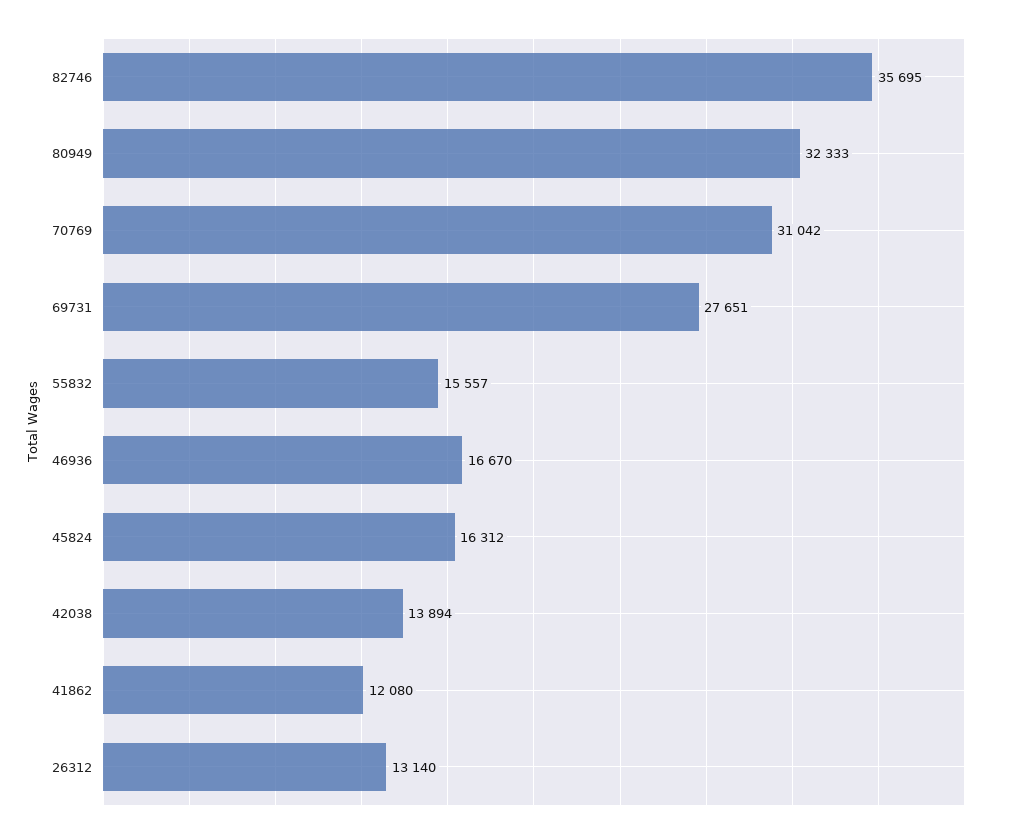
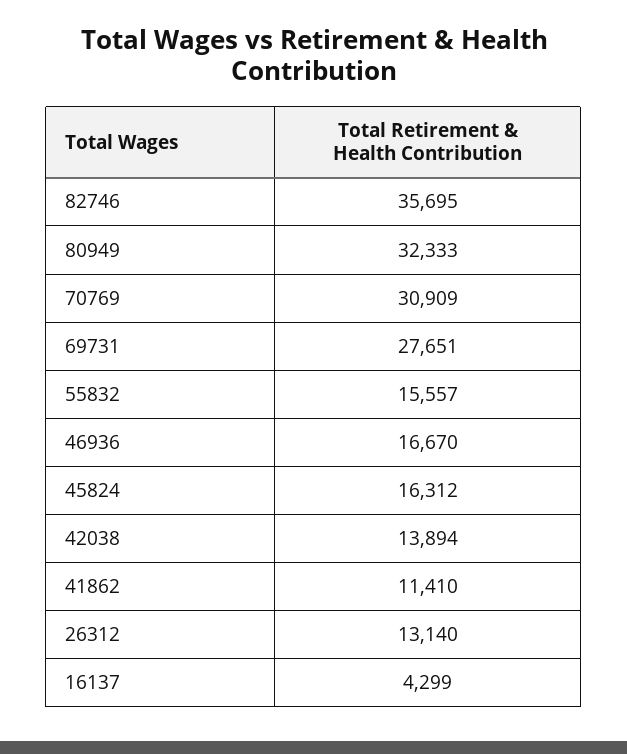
70769: 31042 -> 30909
41862: 12080 -> 11410
16137: none -> 4299

